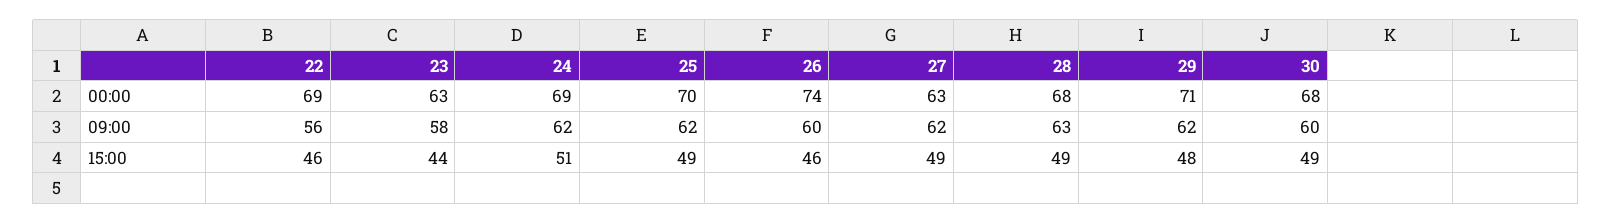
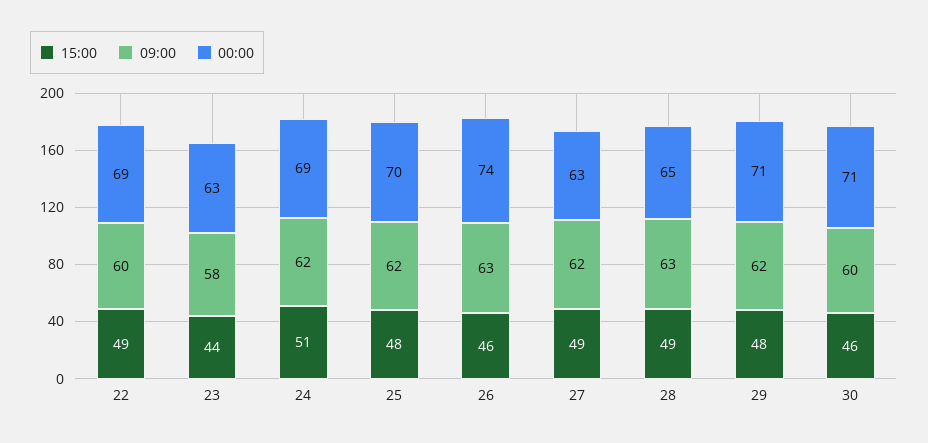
00:00, 28: 68 -> 65
00:00, 30: 68 -> 71
09:00, 22: 56 -> 60
09:00, 26: 60 -> 63
15:00, 22: 46 -> 49
15:00, 25: 49 -> 48
15:00, 30: 49 -> 46

